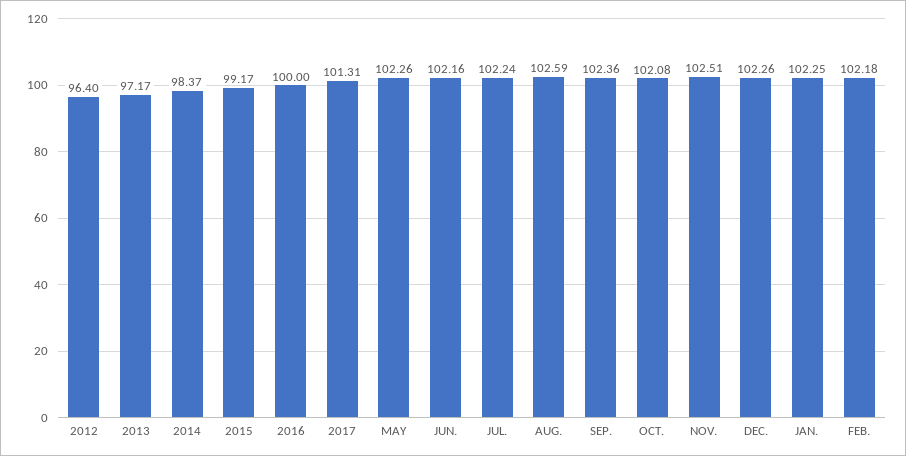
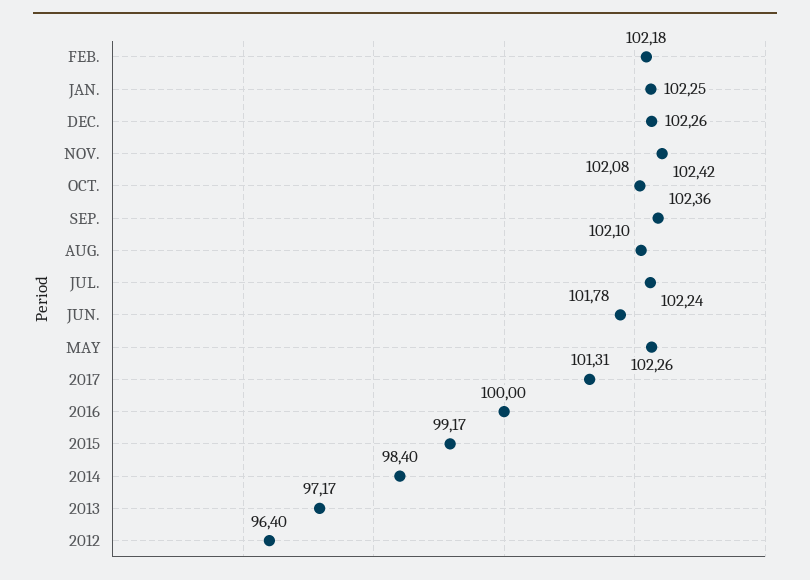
2014: 98.37 -> 98.4
JUN.: 102.16 -> 101.78
AUG.: 102.59 -> 102.1
NOV.: 102.51 -> 102.42

